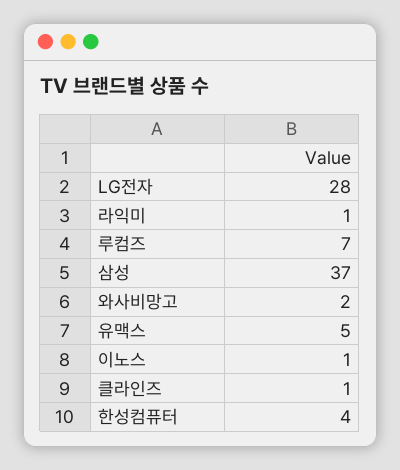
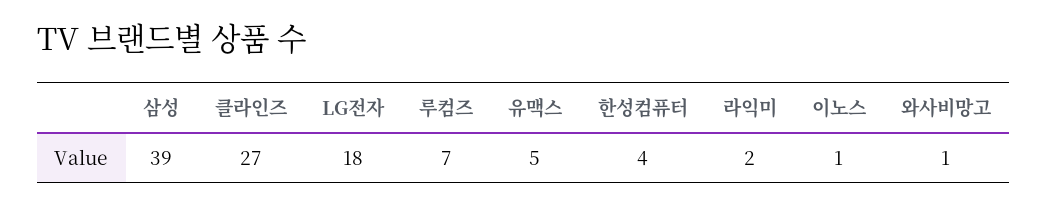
LG전자: 28 -> 18
라익미: 1 -> 2
삼성: 37 -> 39
와사비망고: 2 -> 1
클라인즈: 1 -> 27

